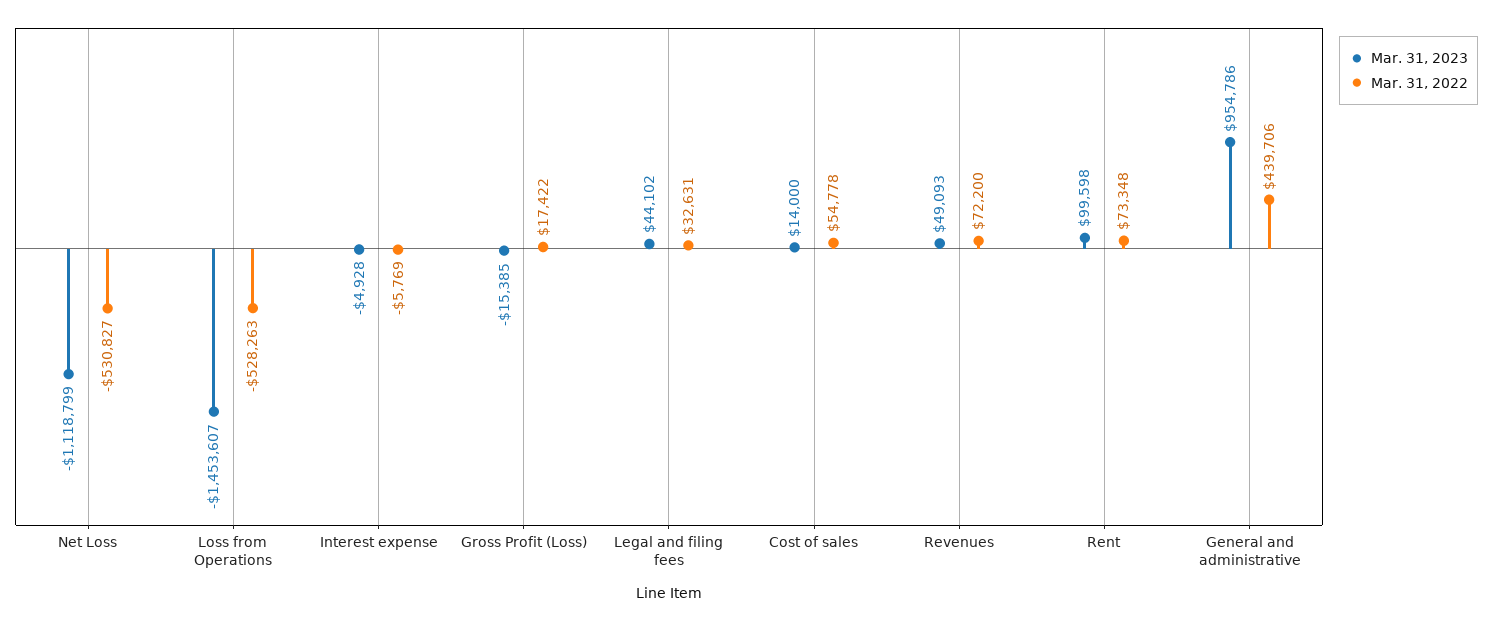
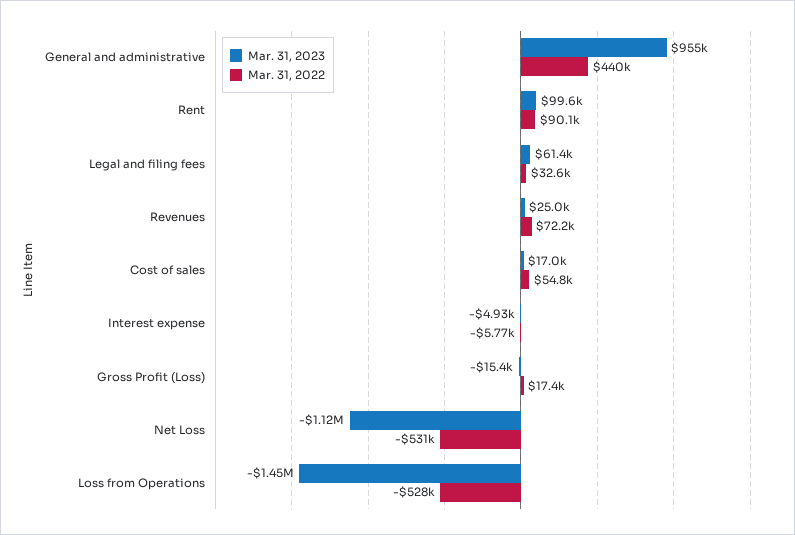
Mar. 31, 2023, Legal and filing fees: 44102 -> 61400
Mar. 31, 2023, Cost of sales: 14000 -> 17000
Mar. 31, 2023, Revenues: 49093 -> 25000
Mar. 31, 2022, Rent: 73348 -> 90100

